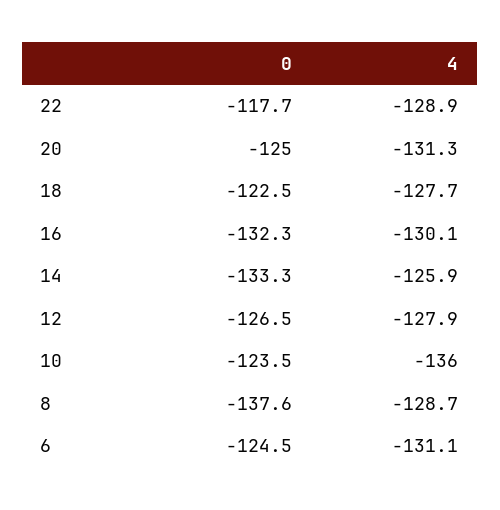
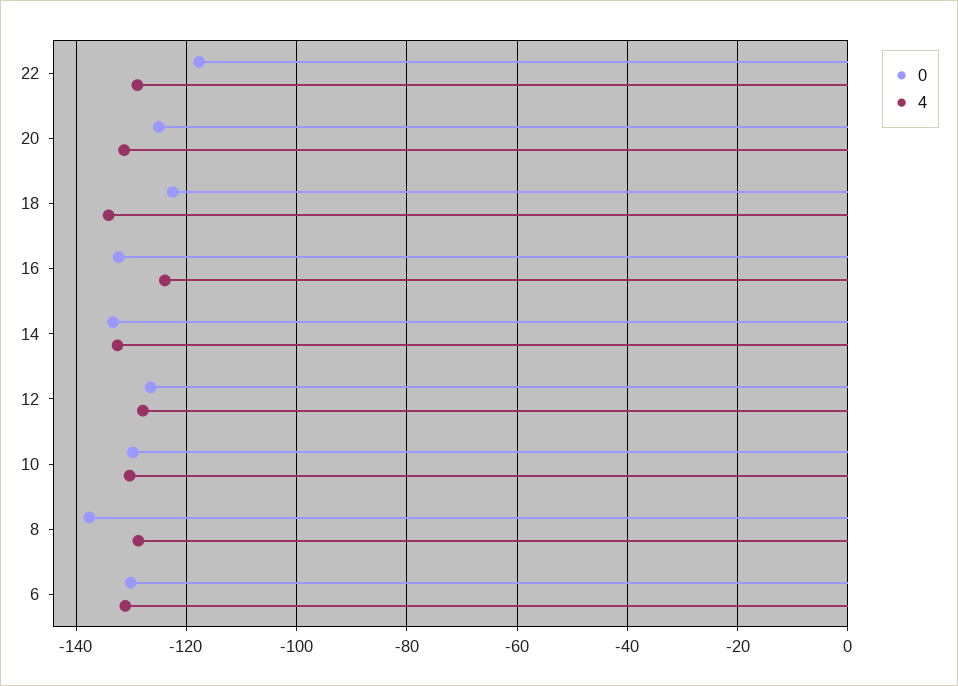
4, 18: -127.7 -> -134
4, 16: -130.1 -> -124
4, 14: -125.9 -> -132
0, 10: -123.5 -> -130
4, 10: -136 -> -130
0, 6: -124.5 -> -130

